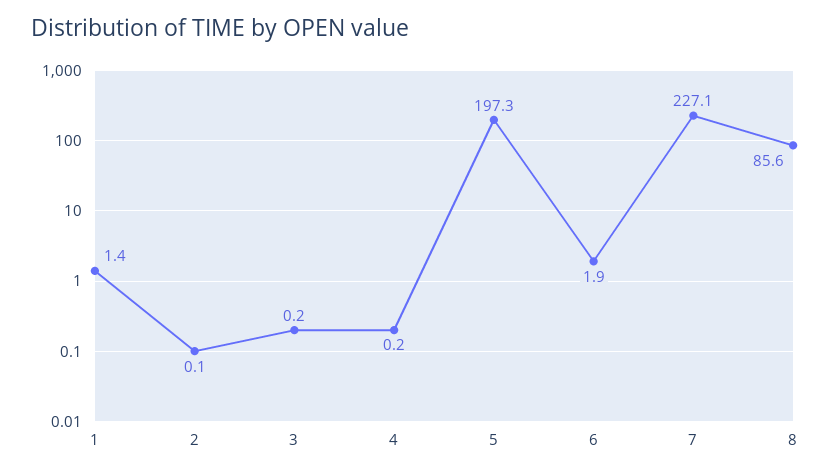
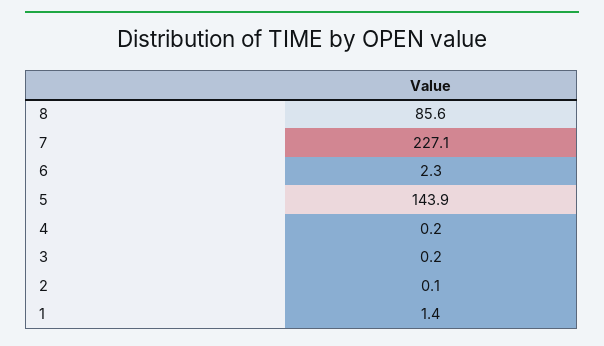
5: 197.3 -> 143.9
6: 1.9 -> 2.3

